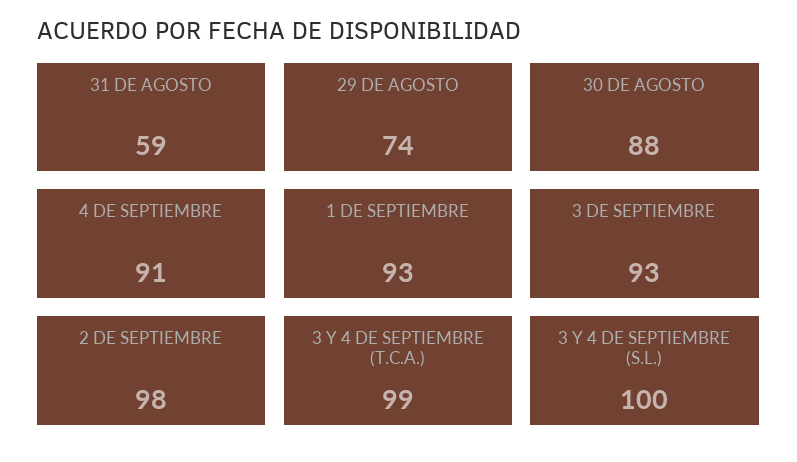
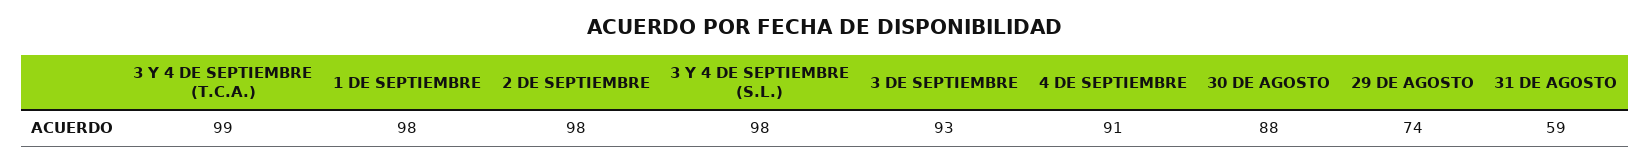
1 DE SEPTIEMBRE: 93 -> 98
3 Y 4 DE SEPTIEMBRE (S.L.): 100 -> 98

